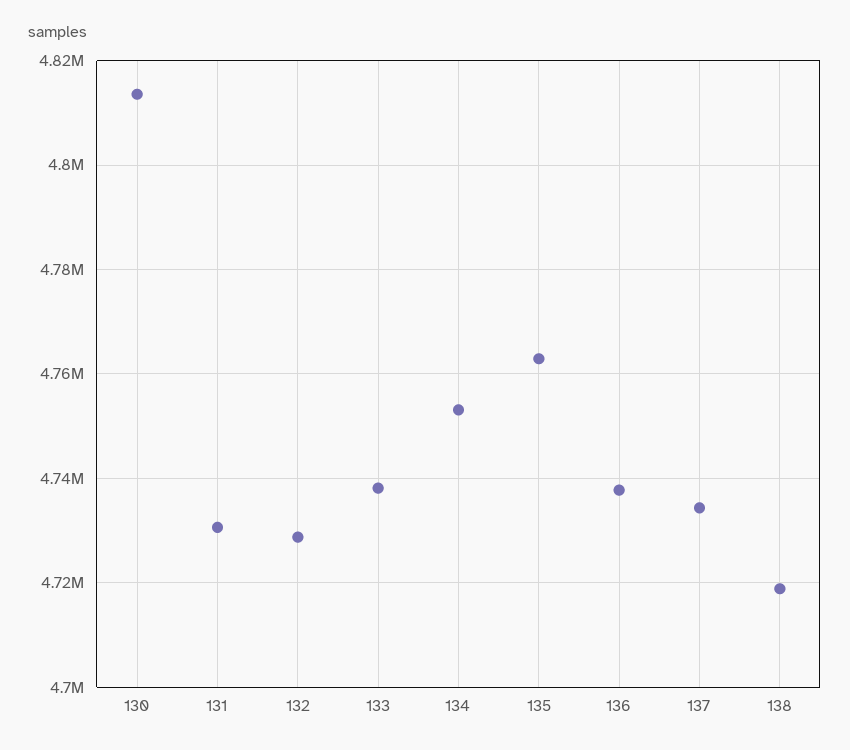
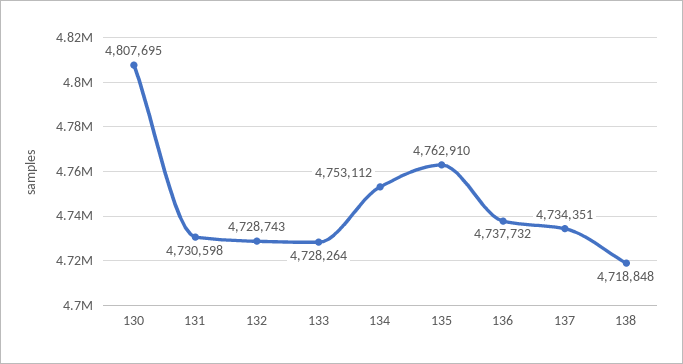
130: 4814000 -> 4807695
133: 4738000 -> 4728264

